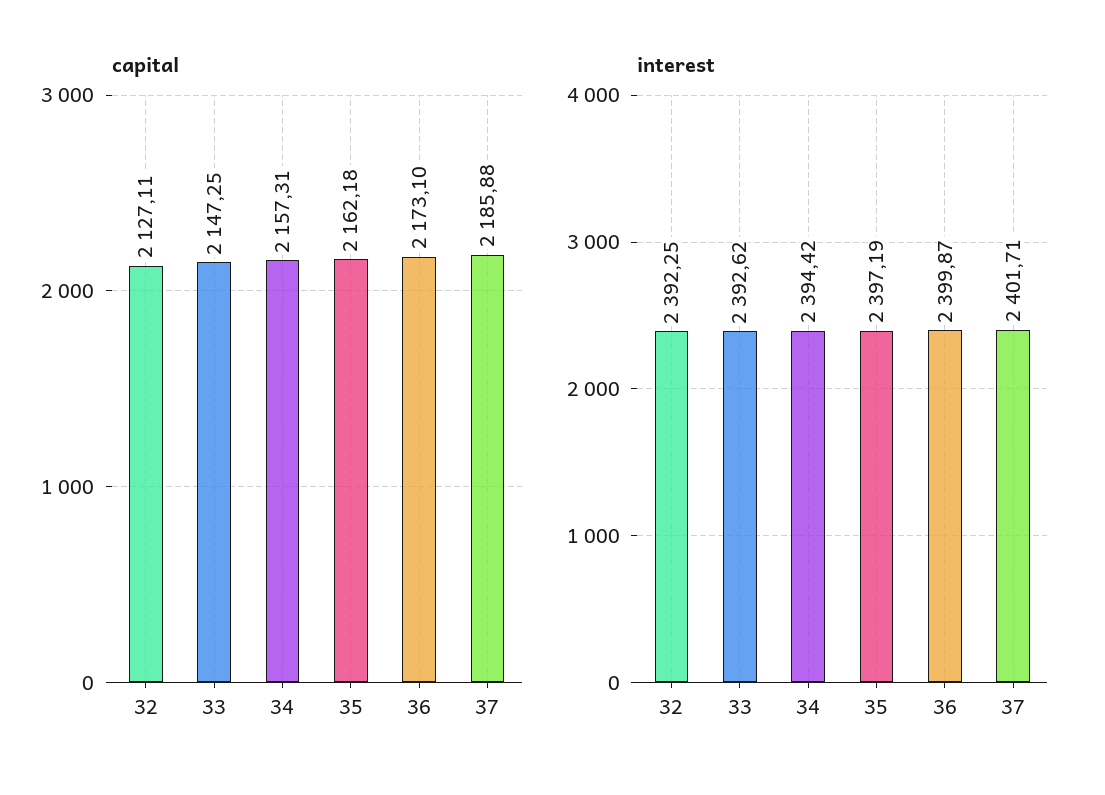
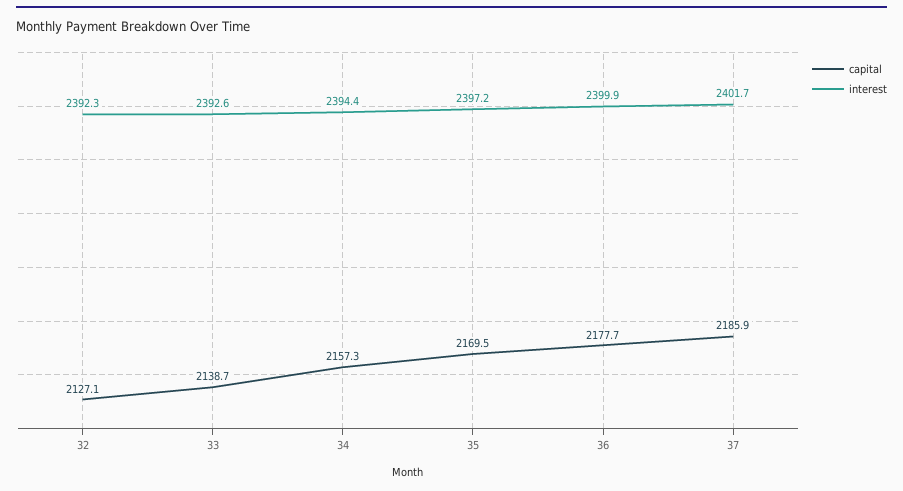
capital, 33: 2147.25 -> 2138.7
capital, 35: 2162.18 -> 2169.5
capital, 36: 2173.1 -> 2177.7

